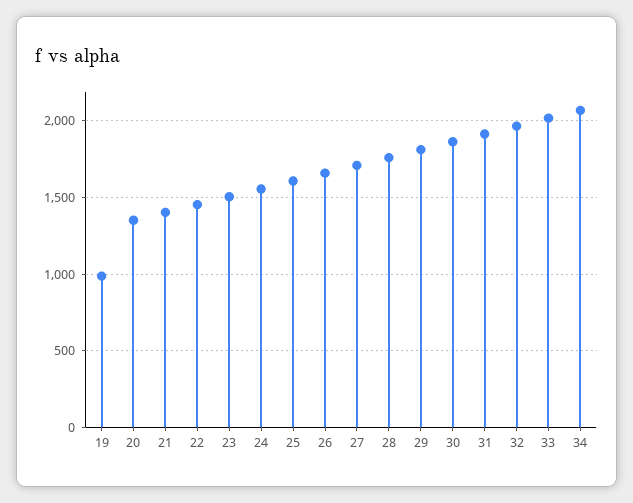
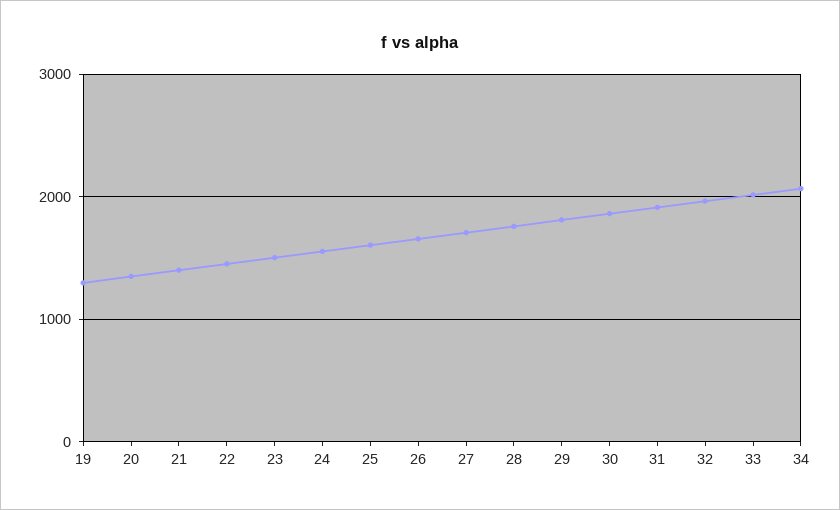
19: 1000 -> 1300

